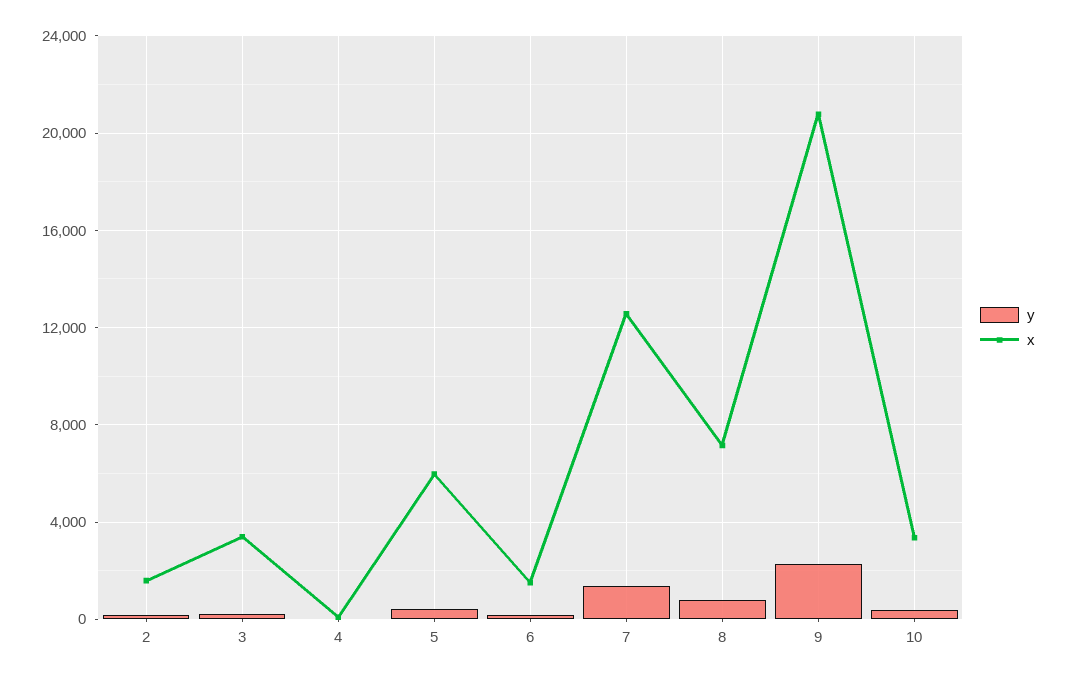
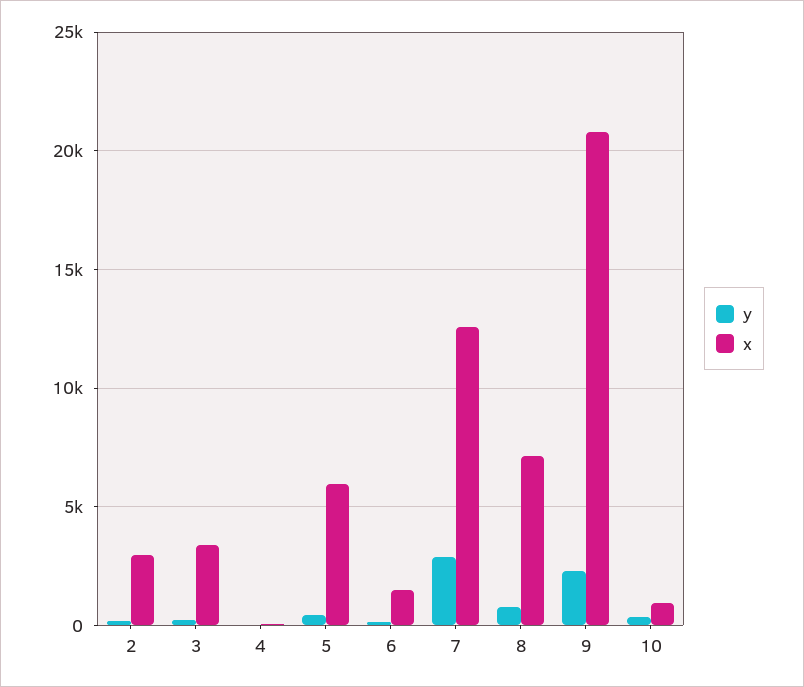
x, 2: 1500 -> 3000
y, 7: 1500 -> 3000
x, 10: 3500 -> 1000

